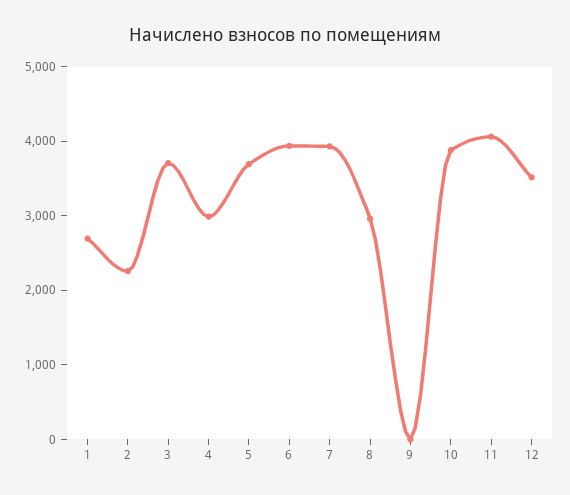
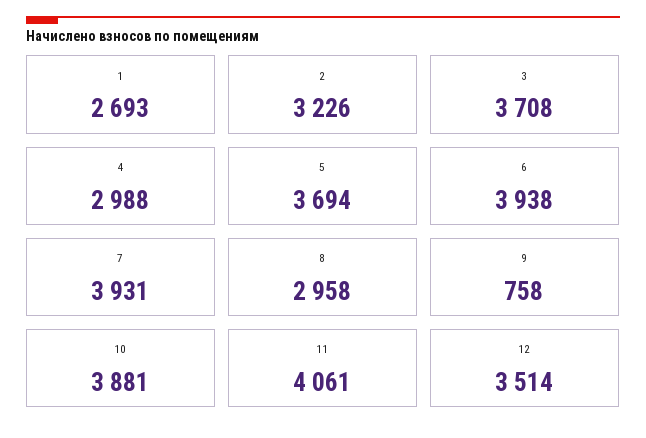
2: 2200 -> 3226
9: 0 -> 758

